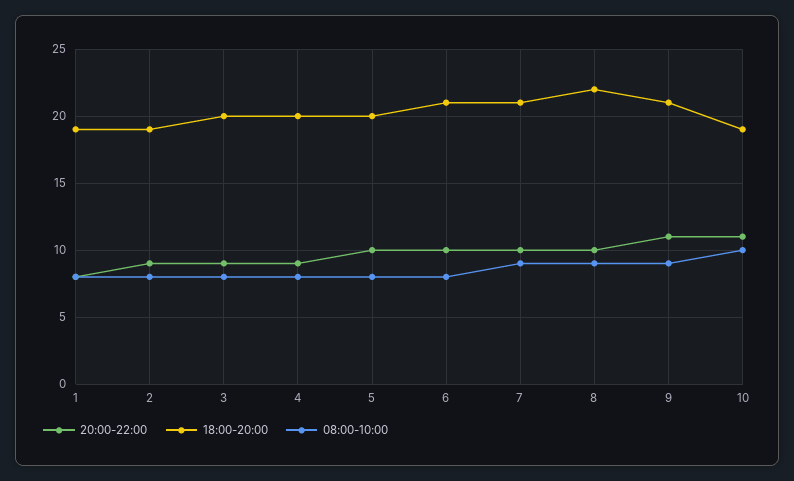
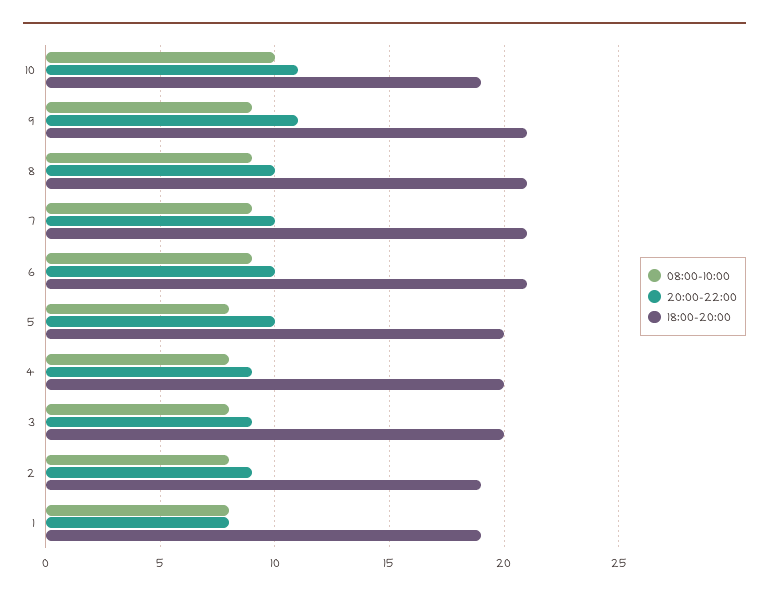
08:00-10:00, 6: 8 -> 9
18:00-20:00, 8: 22 -> 21

